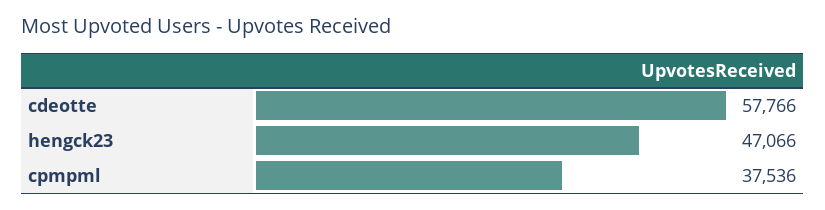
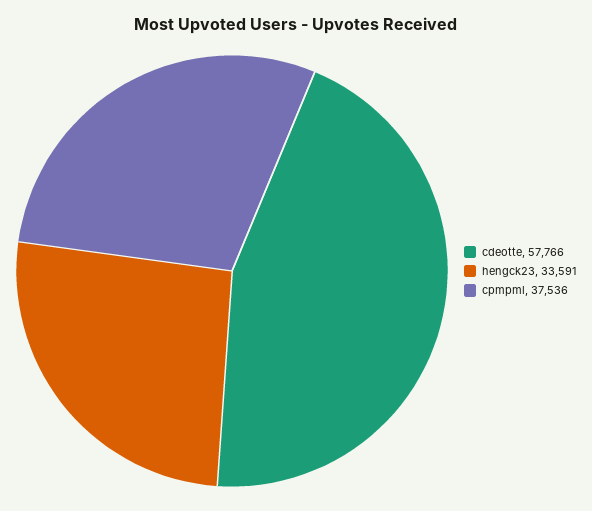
hengck23: 47066 -> 33591

